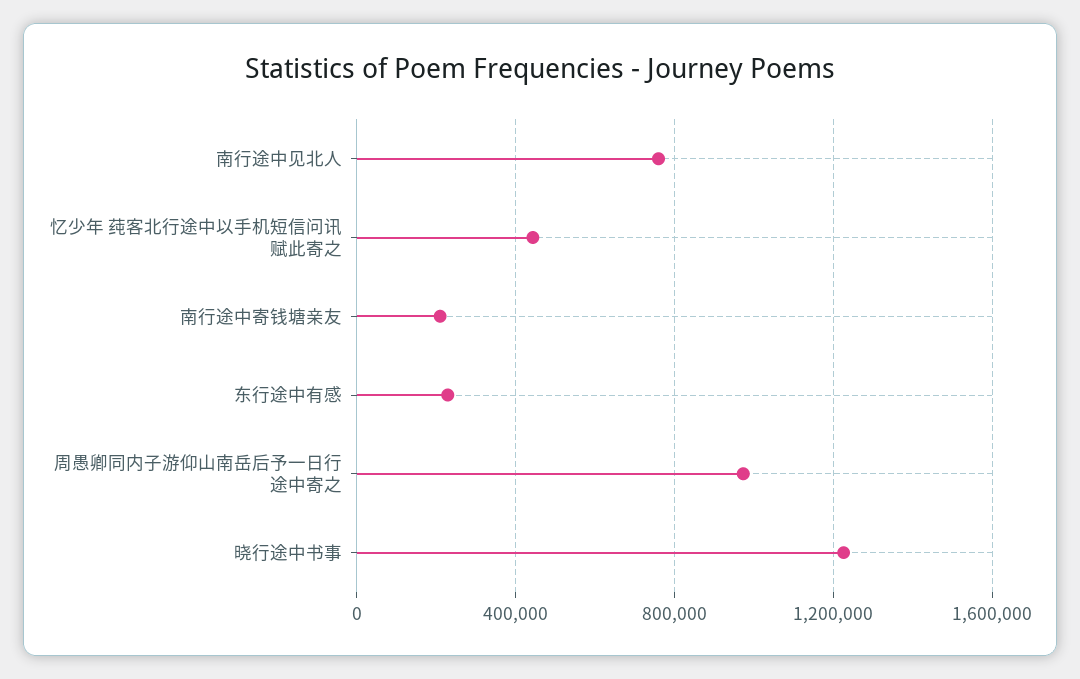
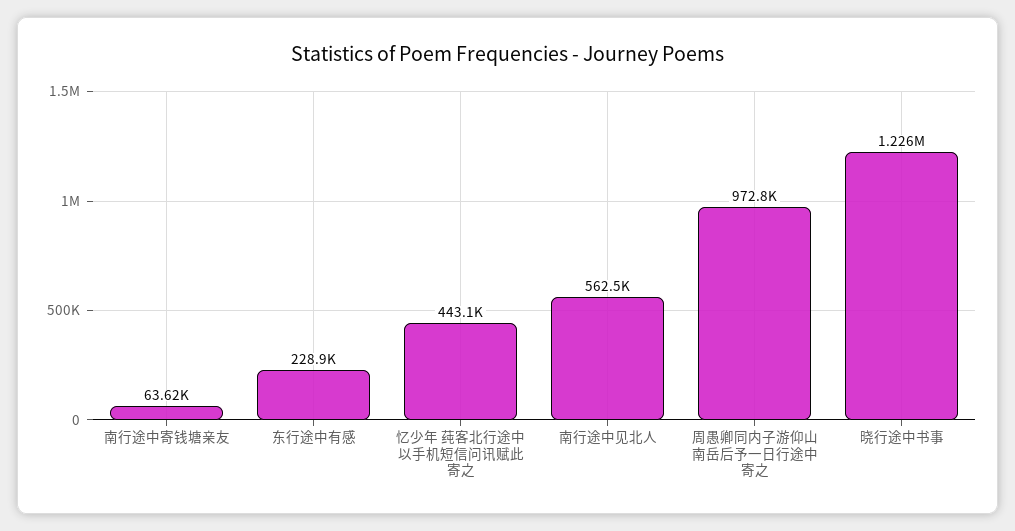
南行途中见北人: 750000 -> 562500
南行途中寄钱塘亲友: 200000 -> 63620

